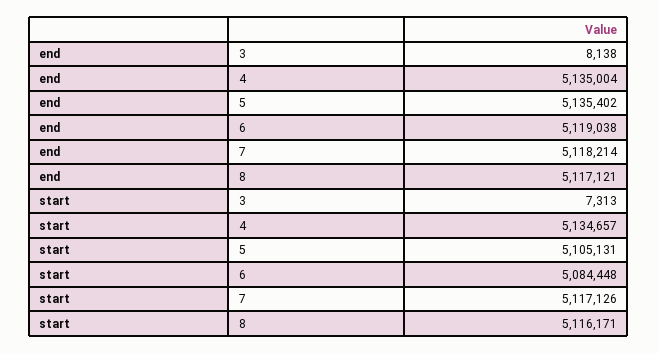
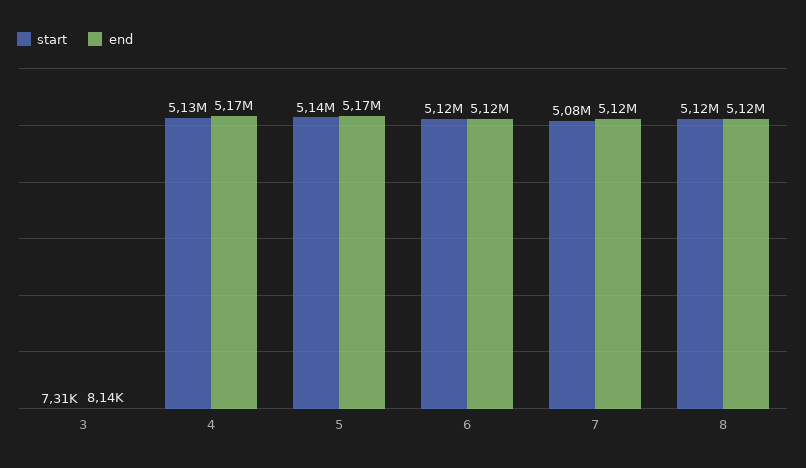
end, 4: 5135004 -> 5170000
end, 5: 5135402 -> 5170000
start, 5: 5105131 -> 5140000
start, 6: 5084448 -> 5120000
start, 7: 5117126 -> 5080000

